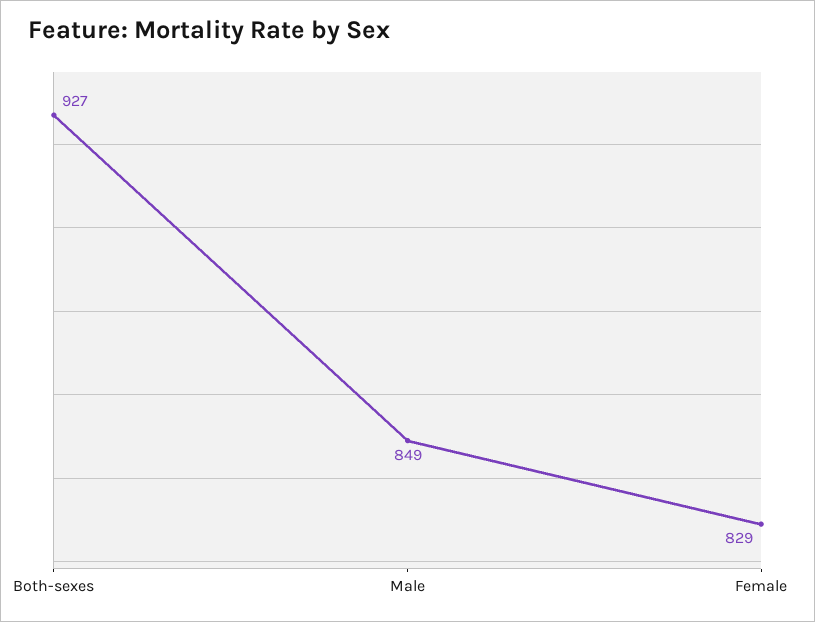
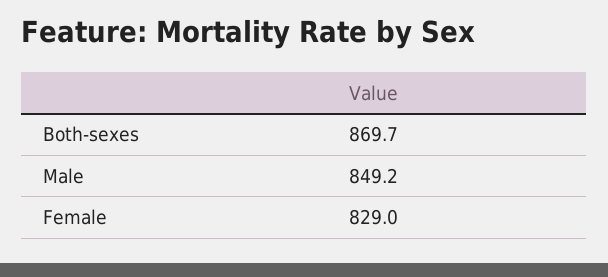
Both-sexes: 927 -> 869.7

